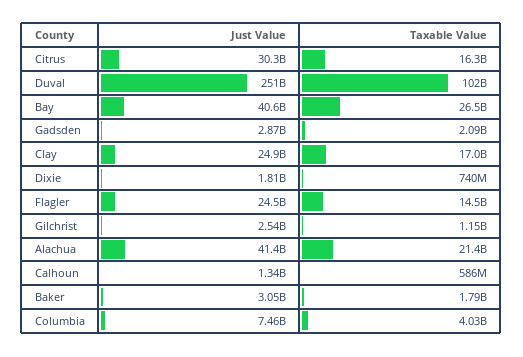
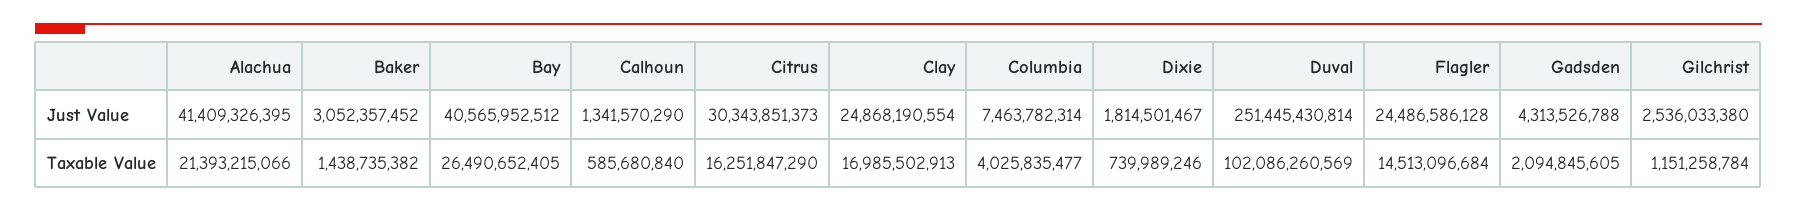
Just Value, Gadsden: 2870000000 -> 4313526788
Taxable Value, Baker: 1790000000 -> 1438735382

